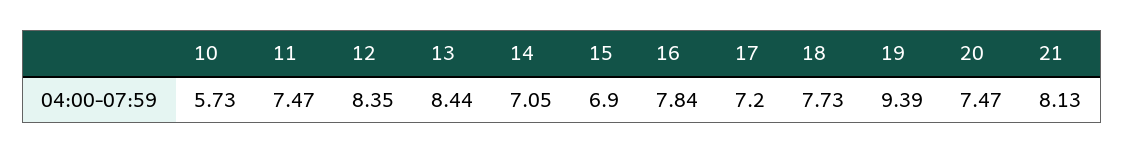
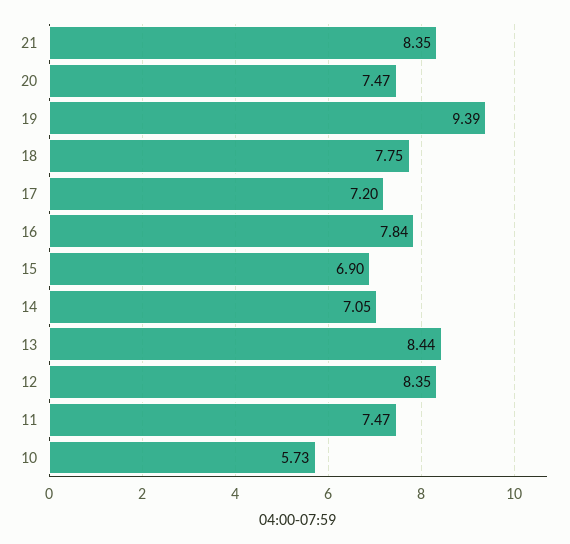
18: 7.73 -> 7.75
21: 8.13 -> 8.35

